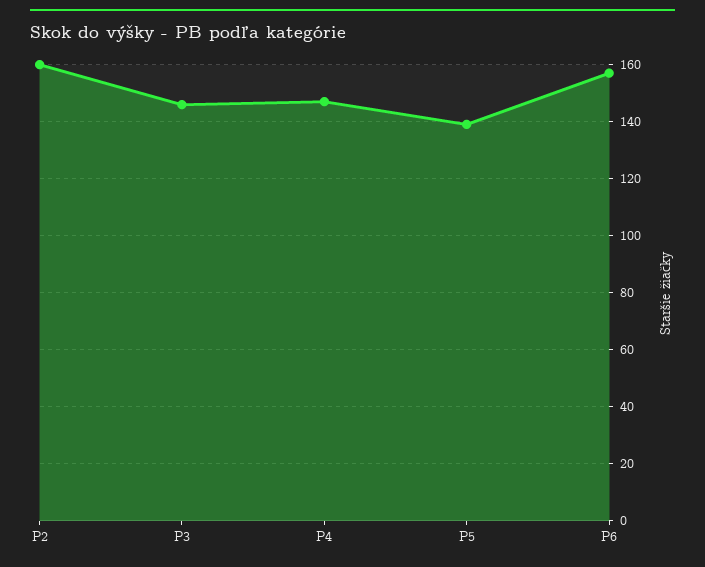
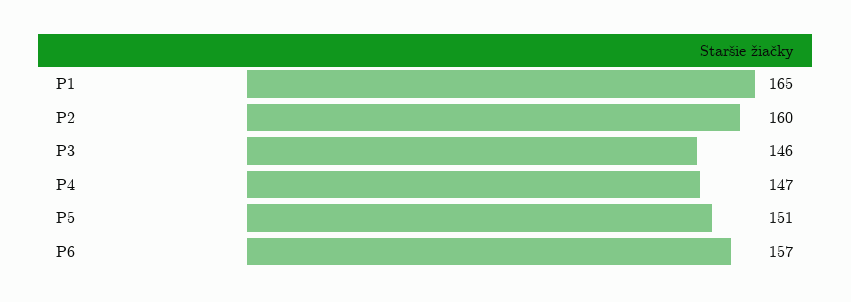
P5: 140 -> 151
P1: none -> 165

